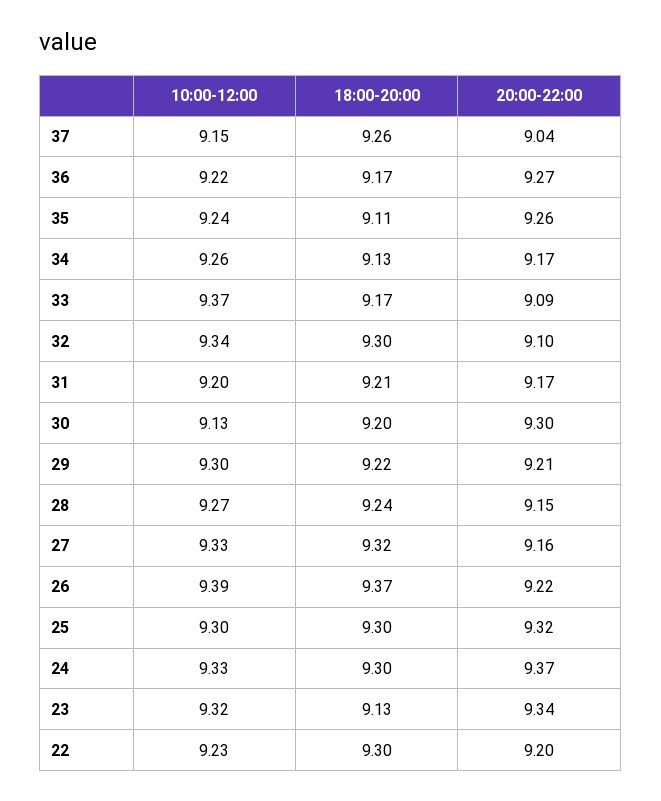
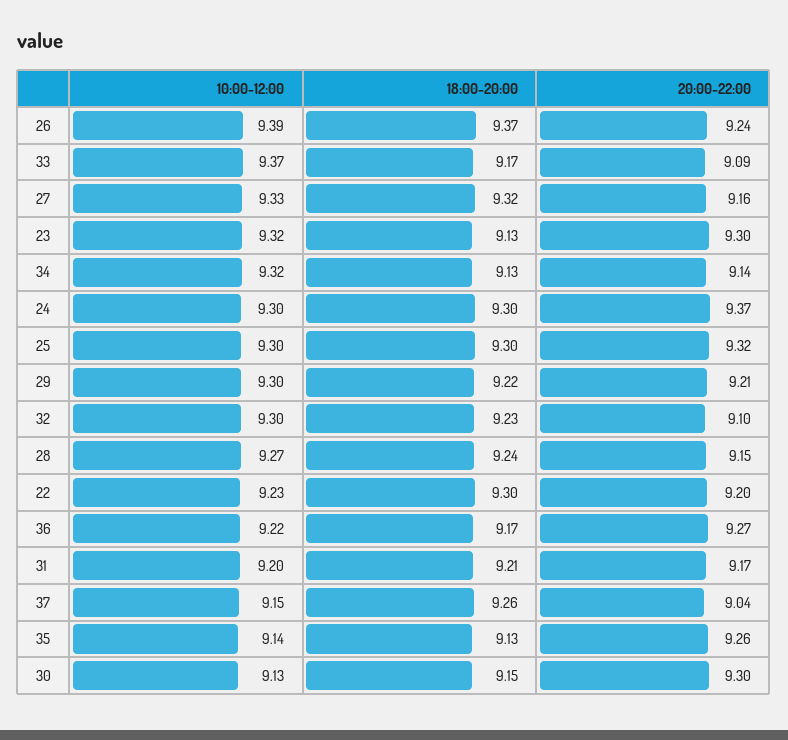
10:00-12:00, 35: 9.24 -> 9.14
18:00-20:00, 35: 9.11 -> 9.13
10:00-12:00, 34: 9.26 -> 9.32
20:00-22:00, 34: 9.17 -> 9.14
10:00-12:00, 32: 9.34 -> 9.3
18:00-20:00, 32: 9.3 -> 9.23
18:00-20:00, 30: 9.2 -> 9.15
20:00-22:00, 26: 9.22 -> 9.24
10:00-12:00, 24: 9.33 -> 9.3
20:00-22:00, 23: 9.34 -> 9.3

